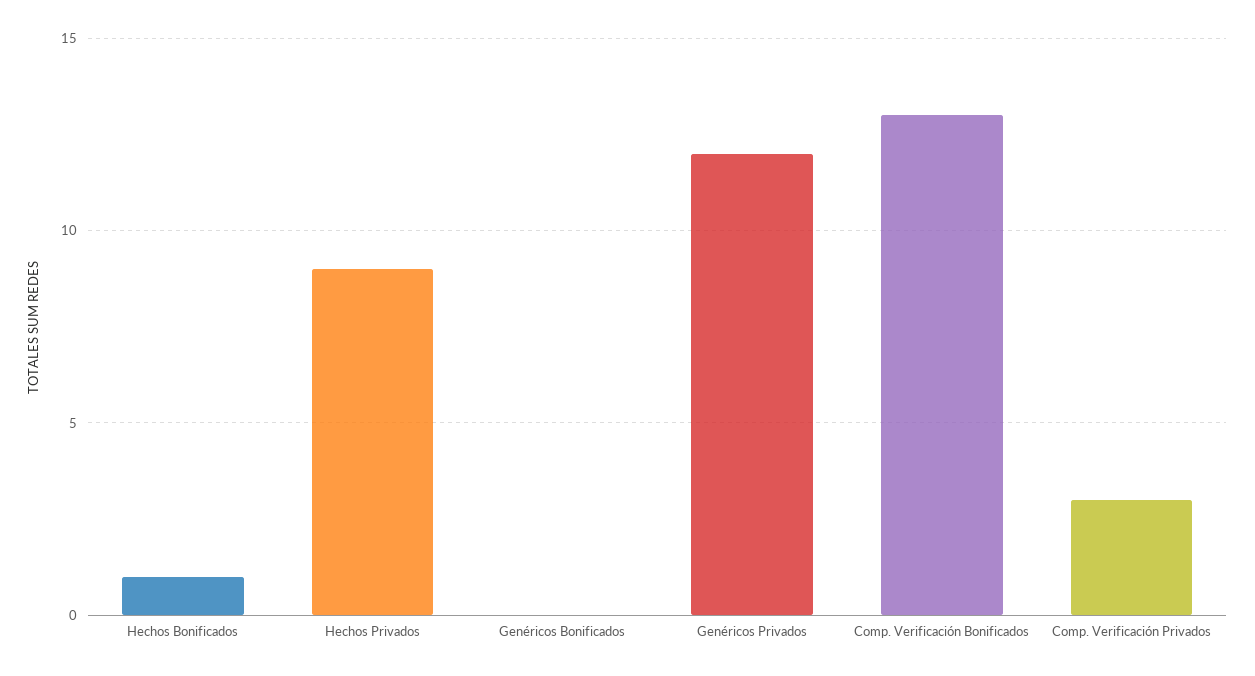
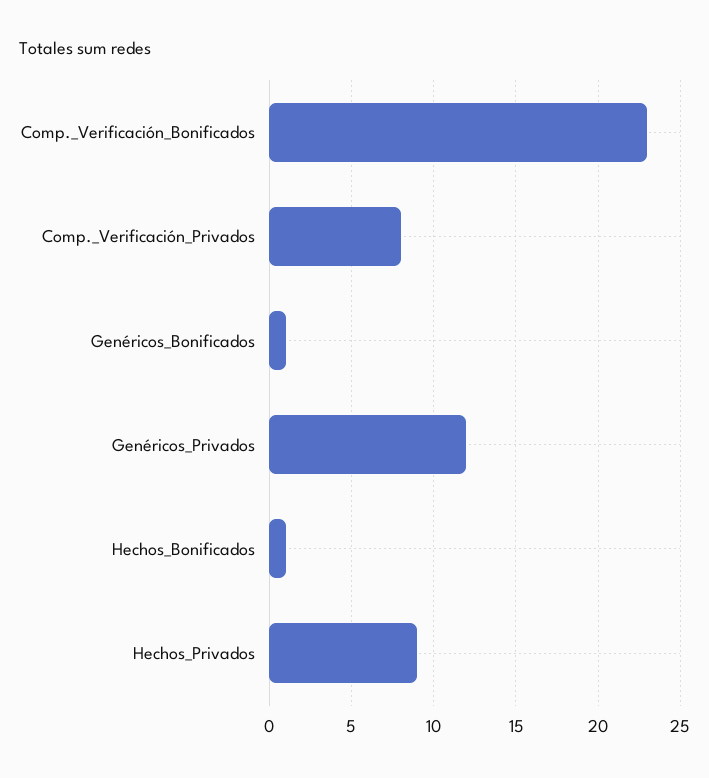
Genéricos Bonificados: 0 -> 1
Comp. Verificación Bonificados: 13 -> 23
Comp. Verificación Privados: 3 -> 8

